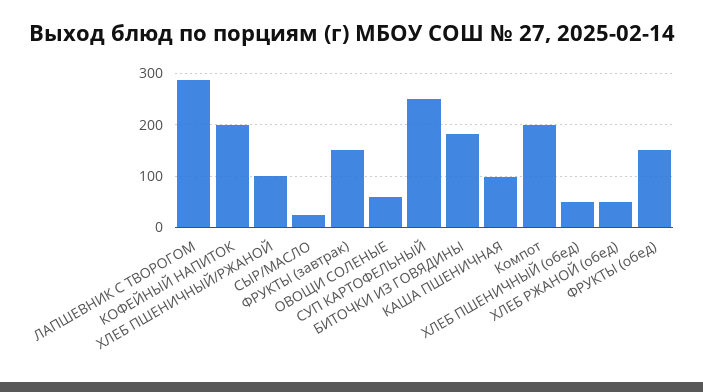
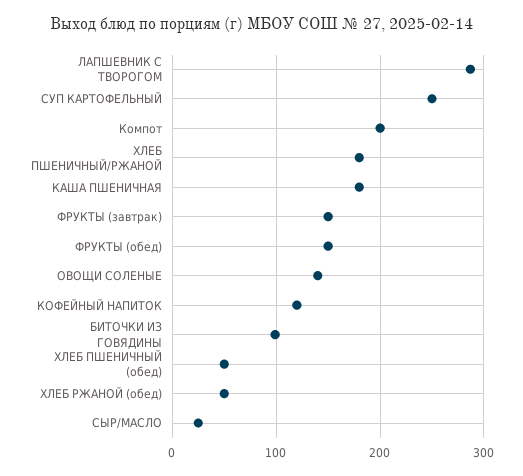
КОФЕЙНЫЙ НАПИТОК: 200 -> 120
ХЛЕБ ПШЕНИЧНЫЙ/РЖАНОЙ: 100 -> 180
ОВОЩИ СОЛЕНЫЕ: 60 -> 140
БИТОЧКИ ИЗ ГОВЯДИНЫ: 180 -> 100
КАША ПШЕНИЧНАЯ: 100 -> 180

